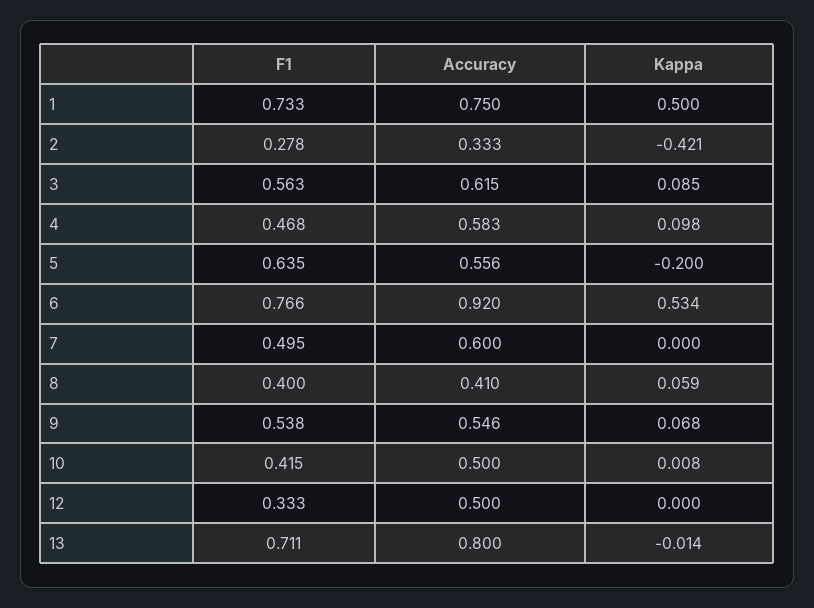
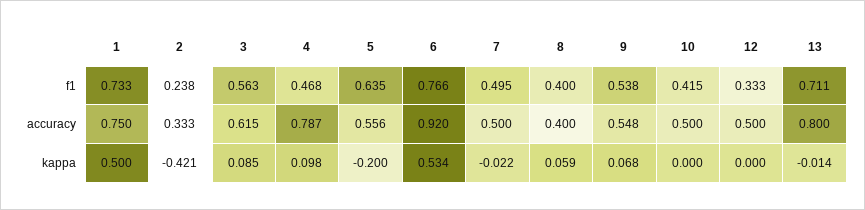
F1, 2: 0.278 -> 0.238
Accuracy, 4: 0.583 -> 0.787
Accuracy, 7: 0.6 -> 0.5
Kappa, 7: 0 -> -0.022
Accuracy, 8: 0.41 -> 0.4
Accuracy, 9: 0.546 -> 0.548
Kappa, 10: 0.008 -> 0

